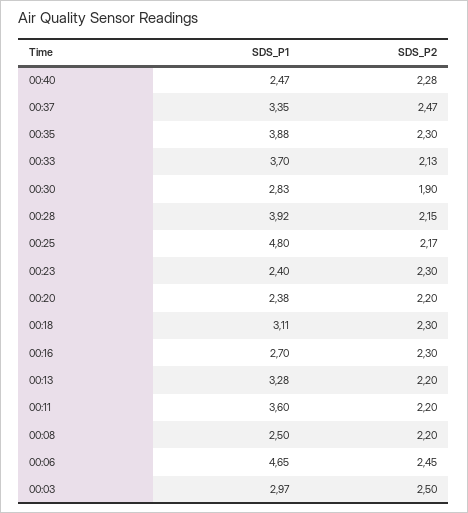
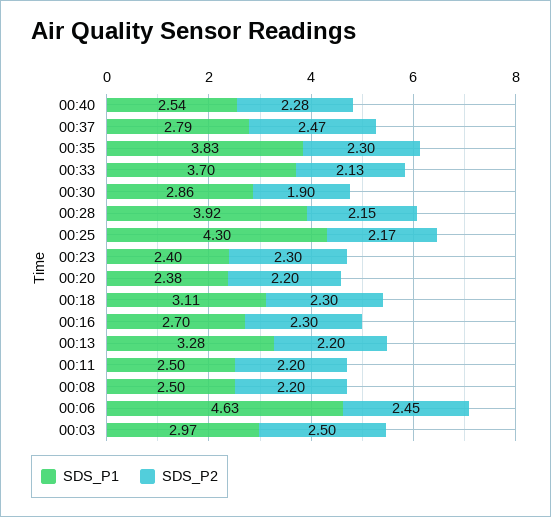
SDS_P1, 00:40: 2.47 -> 2.54
SDS_P1, 00:37: 3.35 -> 2.79
SDS_P1, 00:35: 3.88 -> 3.83
SDS_P1, 00:30: 2.83 -> 2.86
SDS_P1, 00:25: 4.8 -> 4.3
SDS_P1, 00:11: 3.6 -> 2.5
SDS_P1, 00:06: 4.65 -> 4.63

